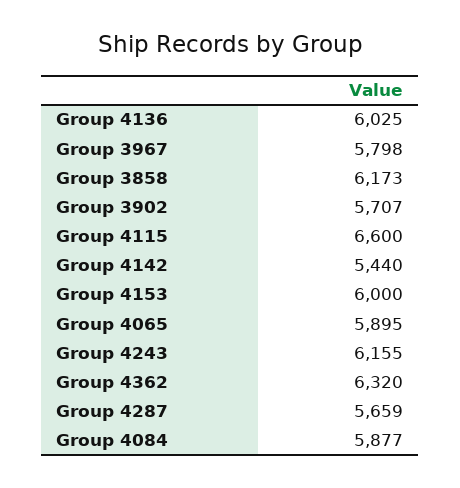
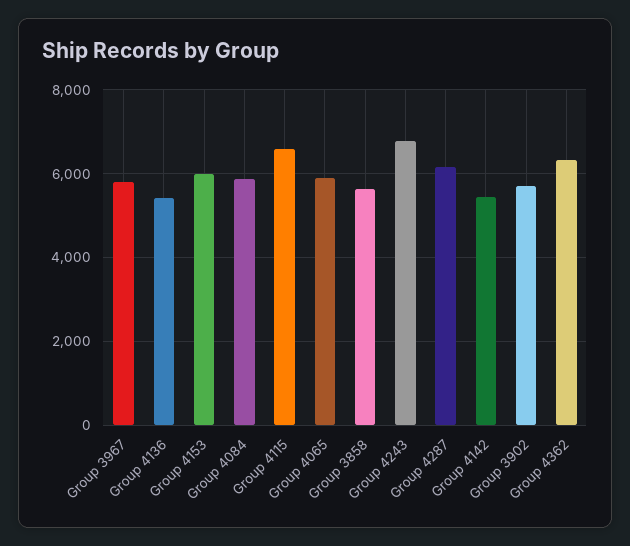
Group 4136: 6025 -> 5400
Group 3858: 6173 -> 5600
Group 4243: 6155 -> 6800
Group 4287: 5659 -> 6200

